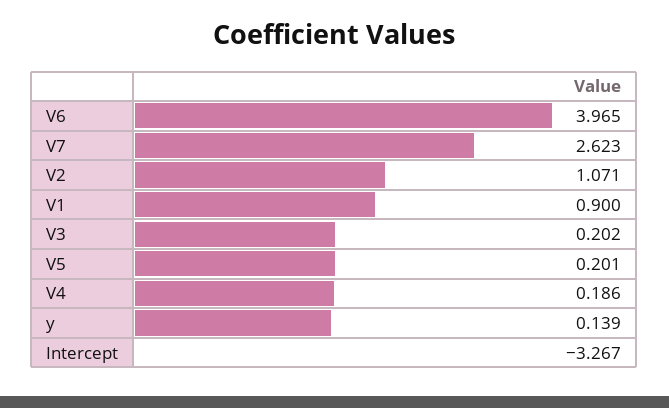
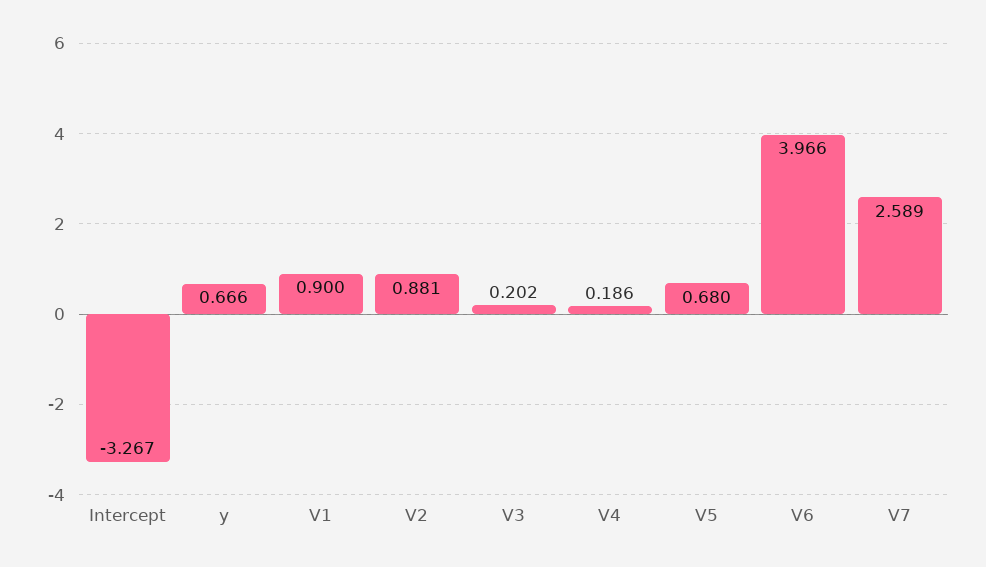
V6: 3.965 -> 3.966
V7: 2.623 -> 2.589
V2: 1.071 -> 0.881
V5: 0.201 -> 0.68
y: 0.139 -> 0.666

